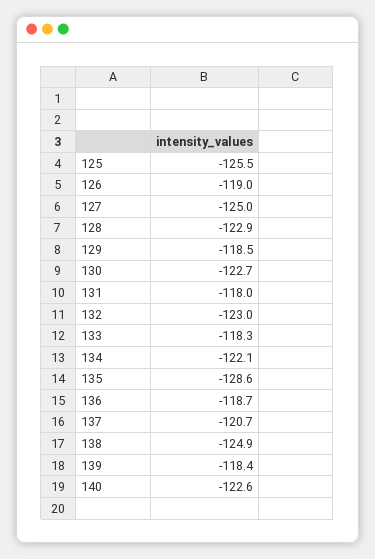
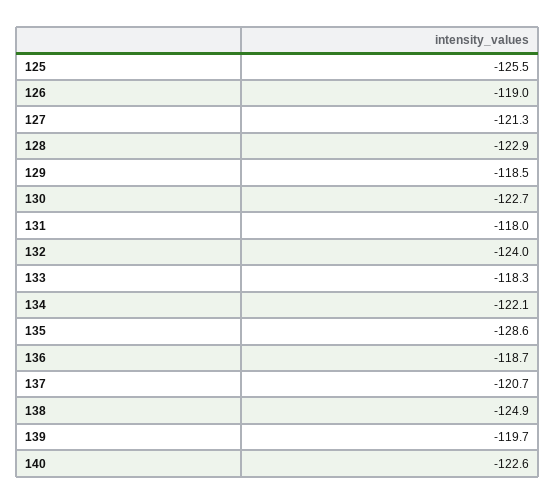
127: -125 -> -121.3
132: -123 -> -124
139: -118.4 -> -119.7

